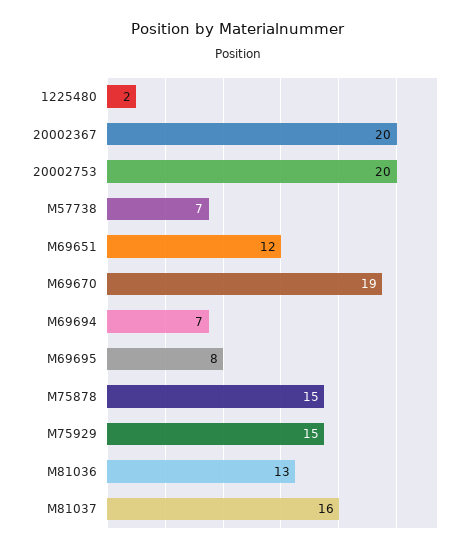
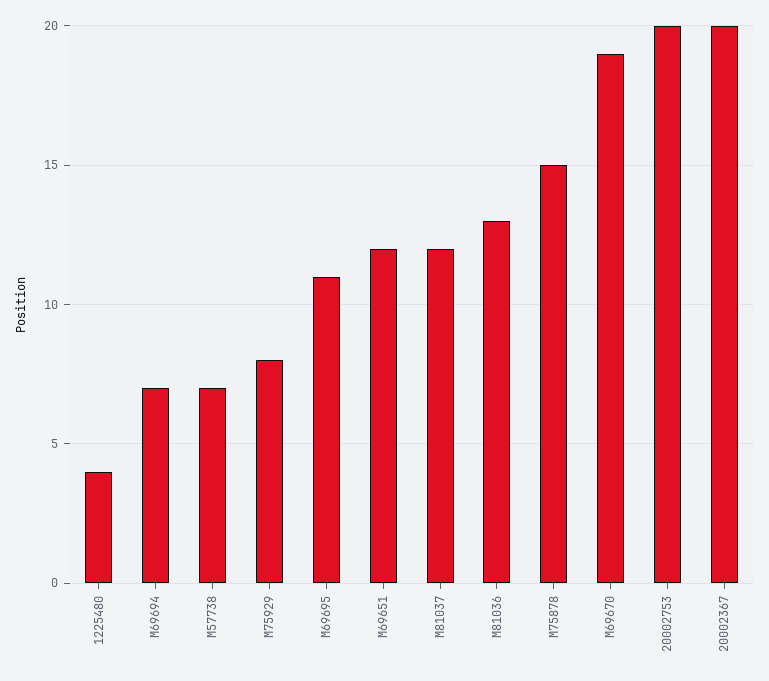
1225480: 2 -> 4
M69695: 8 -> 11
M75929: 15 -> 8
M81037: 16 -> 12

